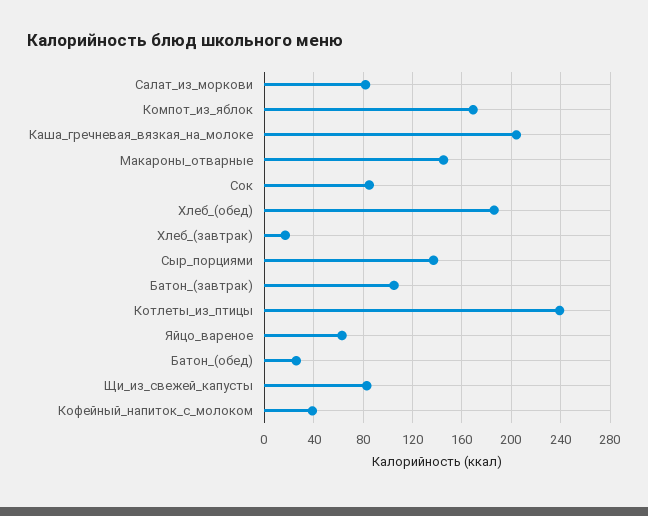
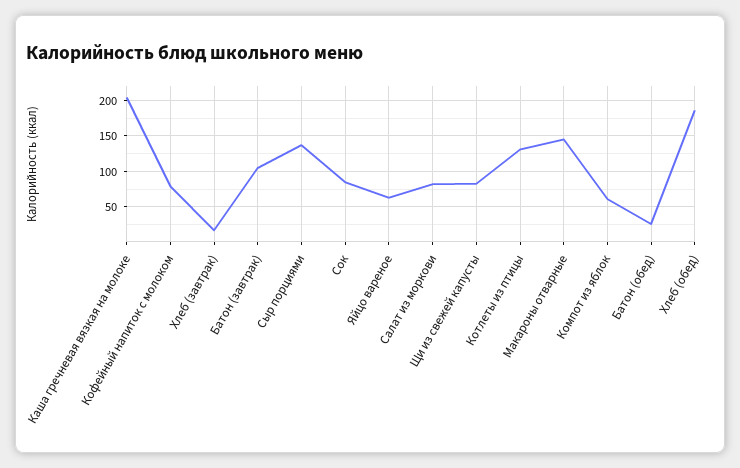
Компот_из_яблок: 170 -> 60
Котлеты_из_птицы: 240 -> 130
Кофейный_напиток_с_молоком: 40 -> 80

